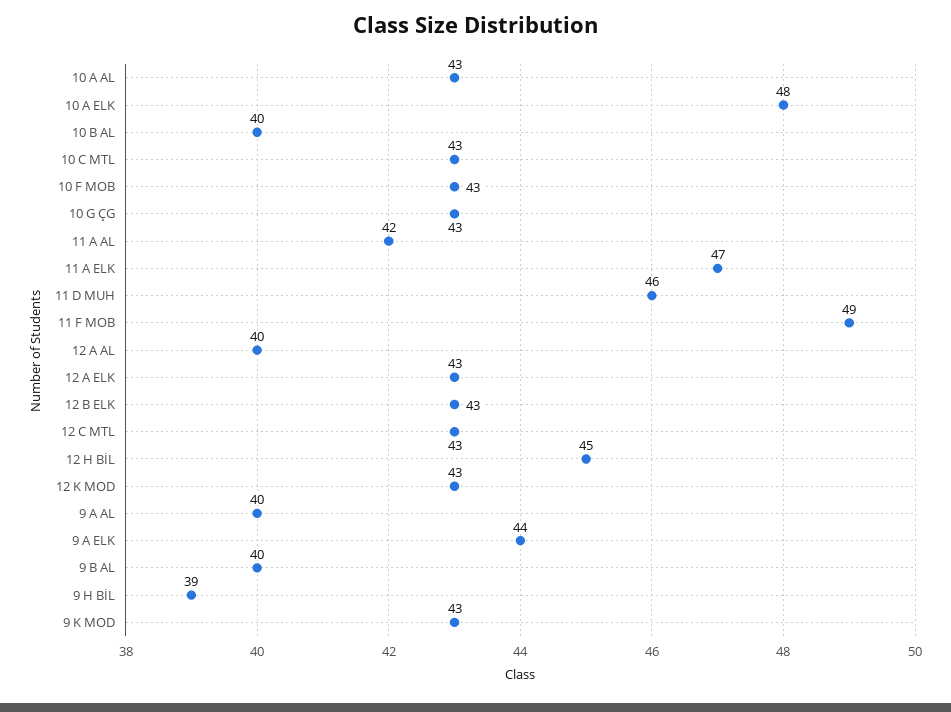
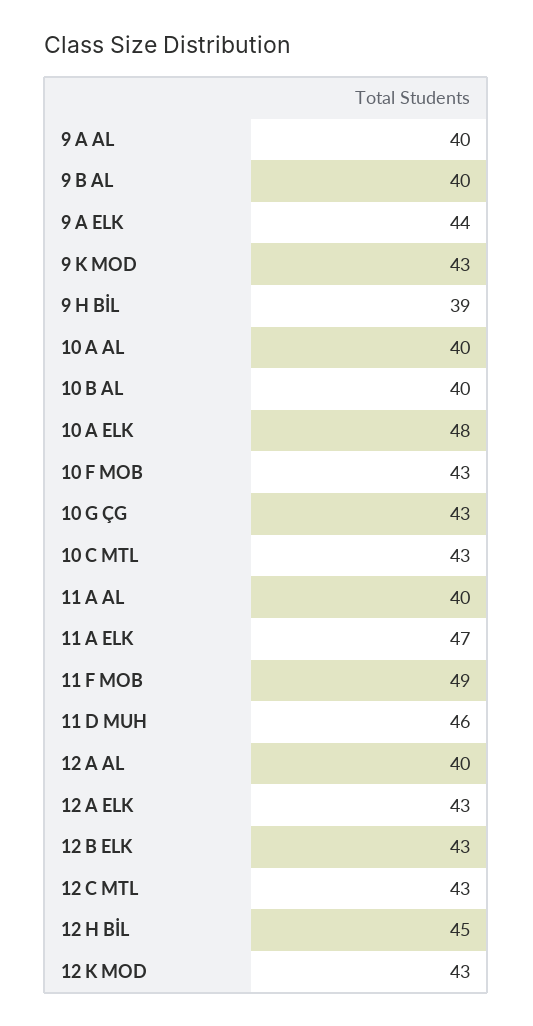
10 A AL: 43 -> 40
11 A AL: 42 -> 40

